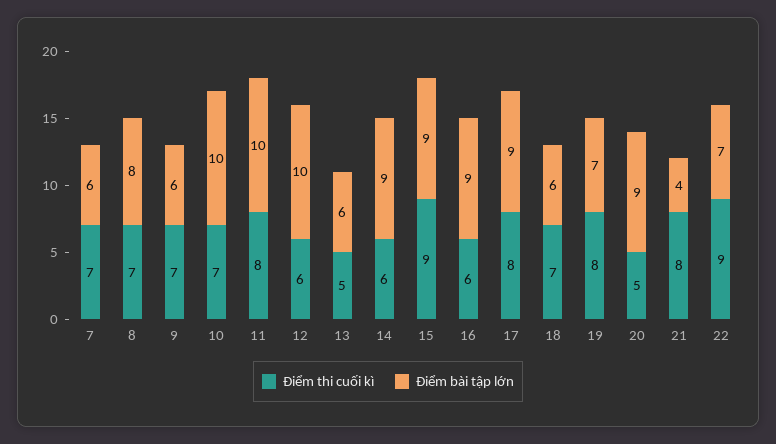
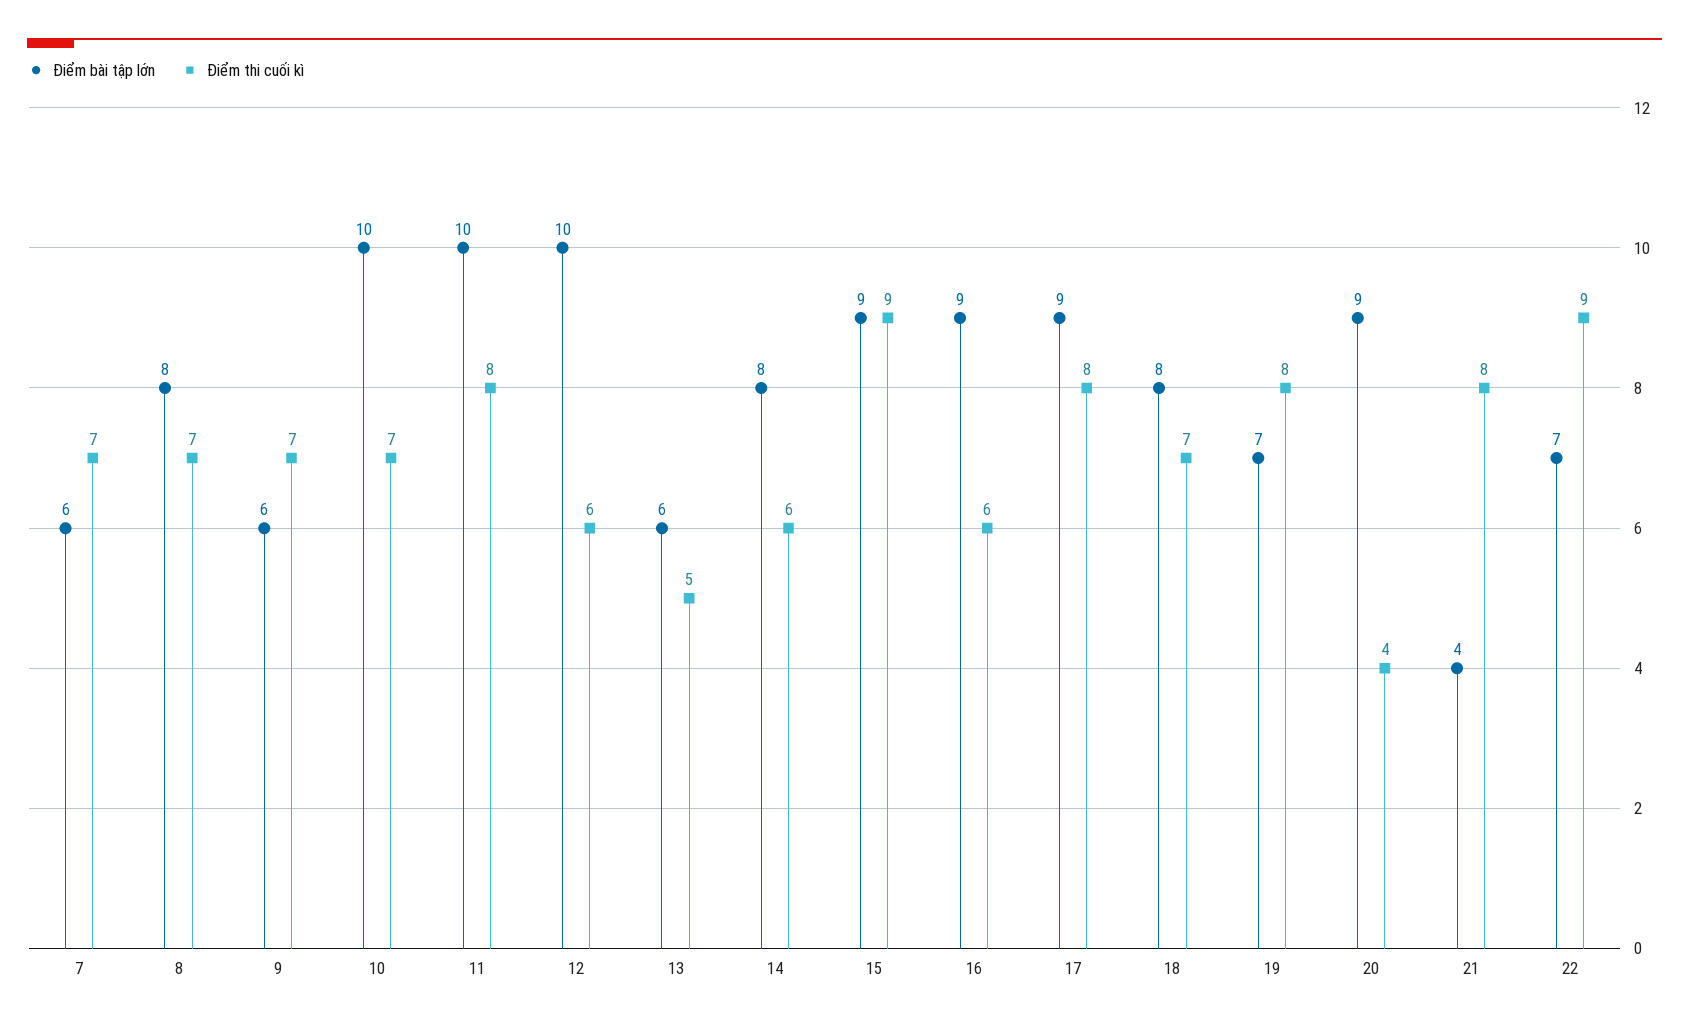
Điểm bài tập lớn, 14: 9 -> 8
Điểm bài tập lớn, 18: 6 -> 8
Điểm thi cuối kì, 20: 5 -> 4

